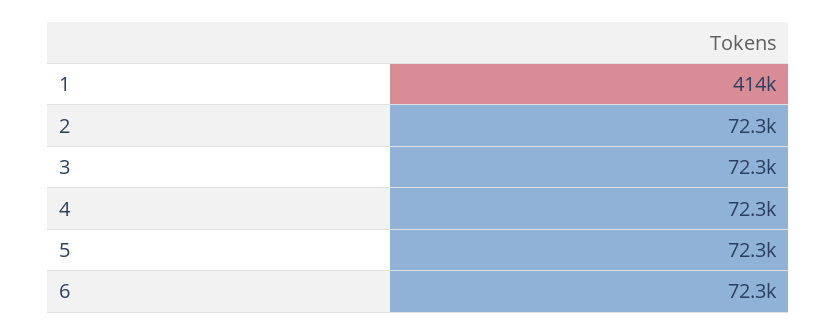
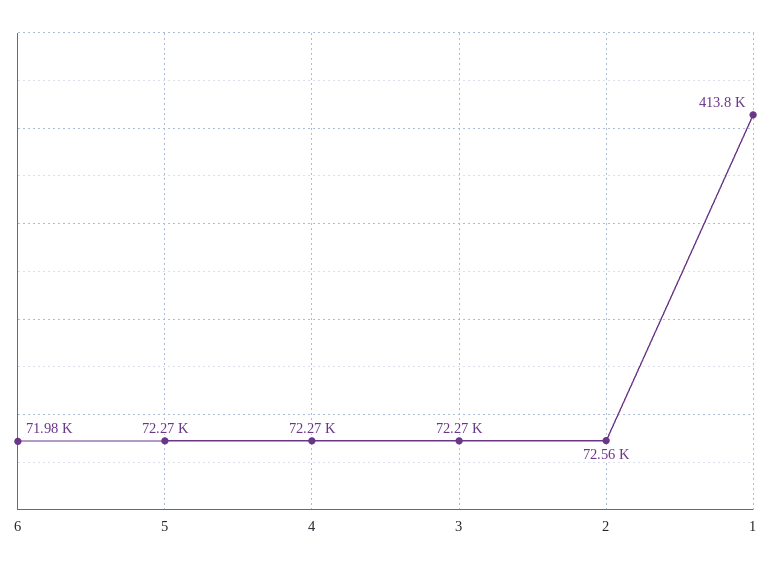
2: 72300 -> 72560
6: 72300 -> 71980

